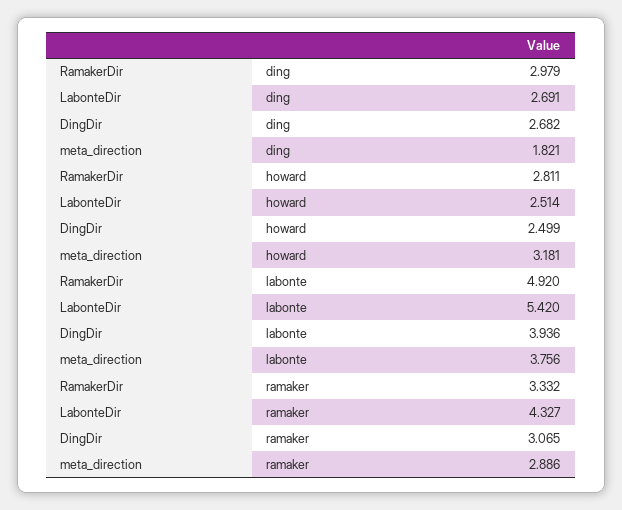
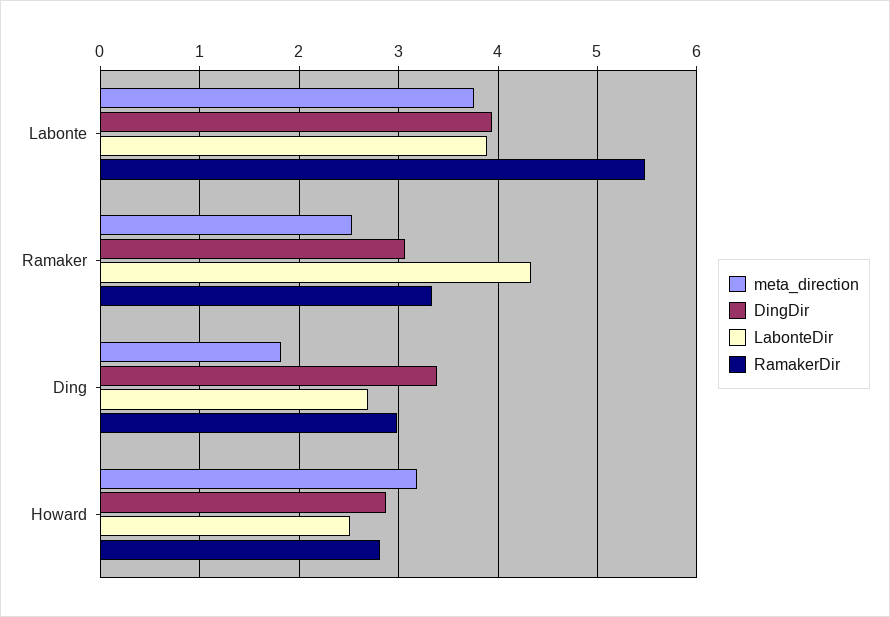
DingDir, ding: 2.682 -> 3.4
DingDir, howard: 2.499 -> 2.9
RamakerDir, labonte: 4.92 -> 5.5
LabonteDir, labonte: 5.42 -> 3.9
meta_direction, ramaker: 2.886 -> 2.5

